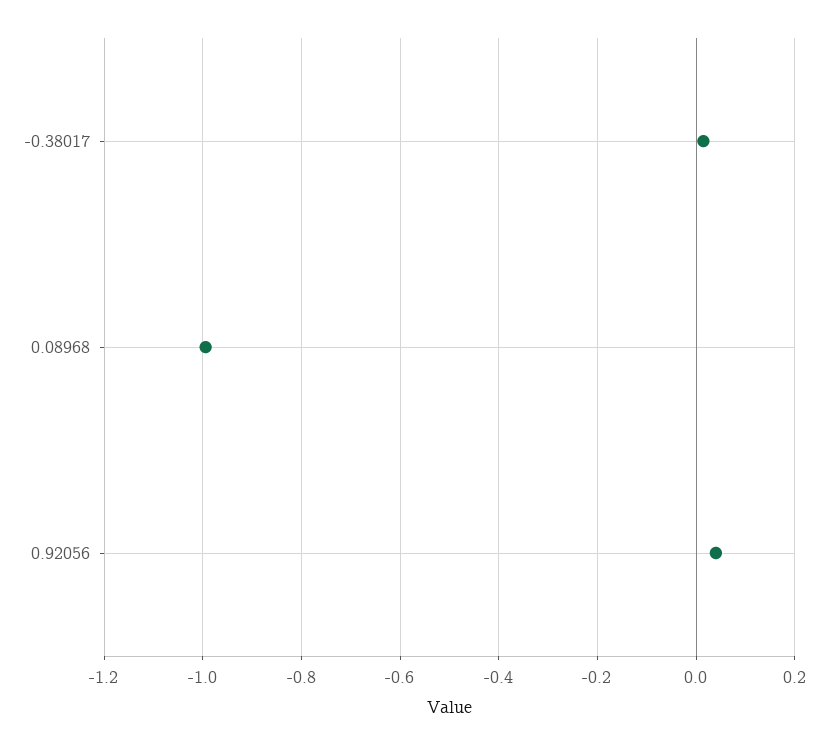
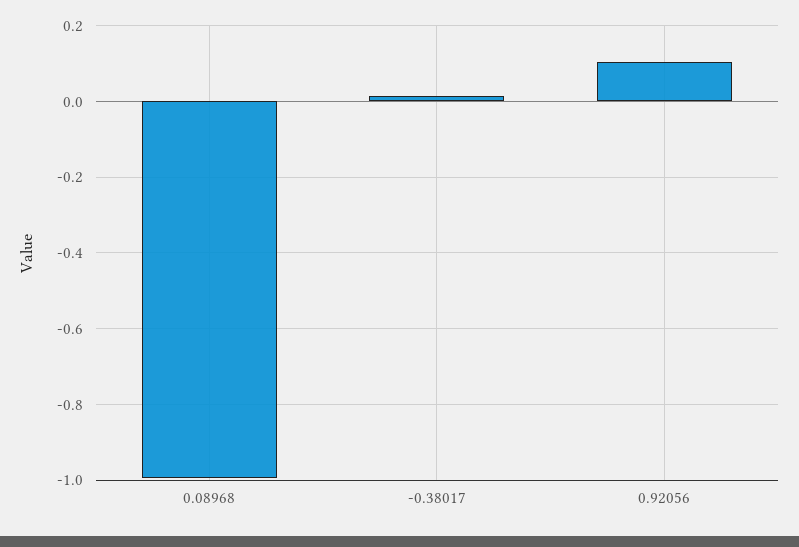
0.92056: 0.04 -> 0.1

